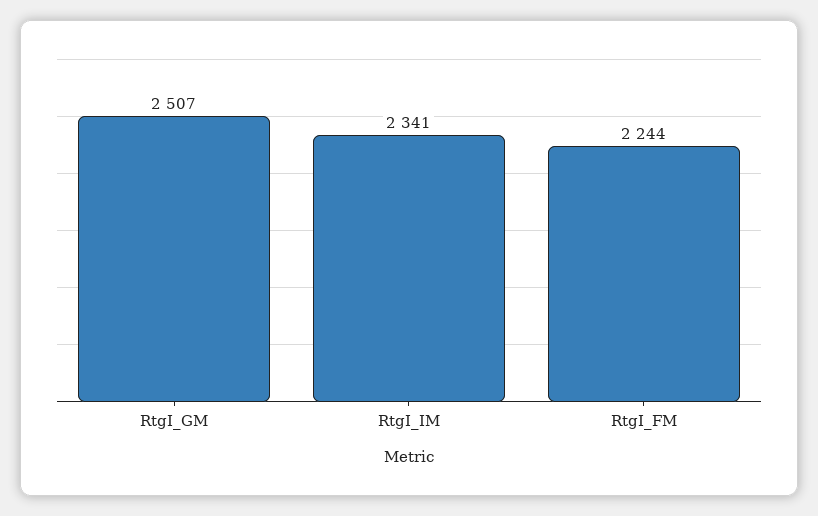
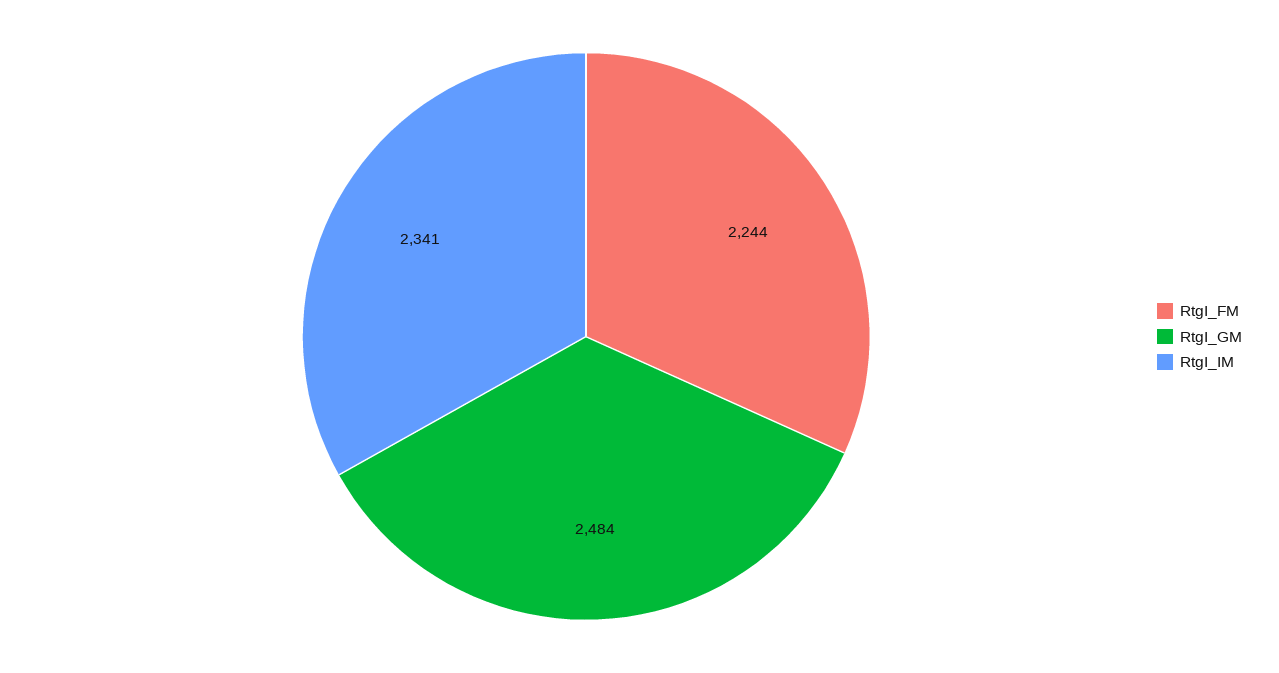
RtgI_GM: 2507 -> 2484

